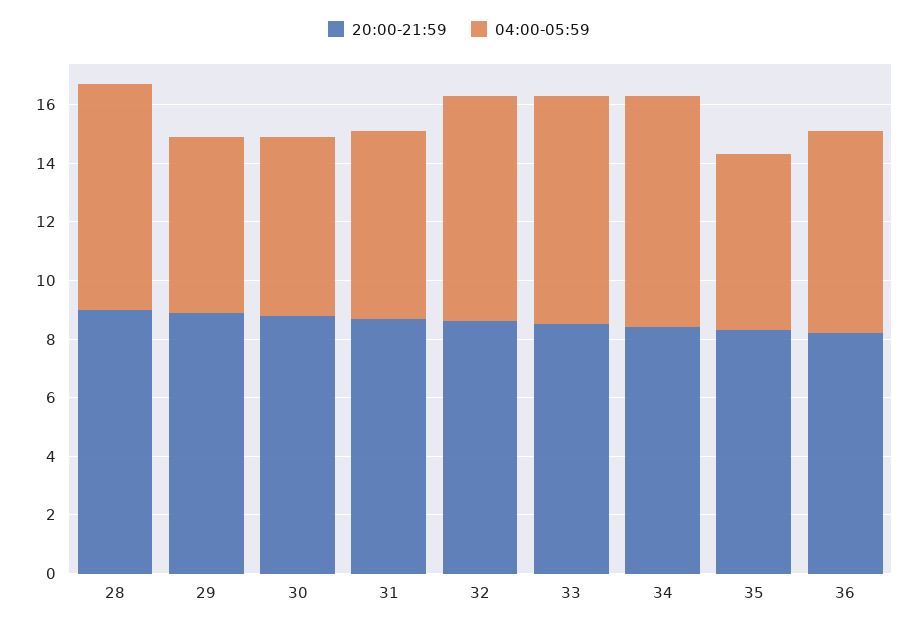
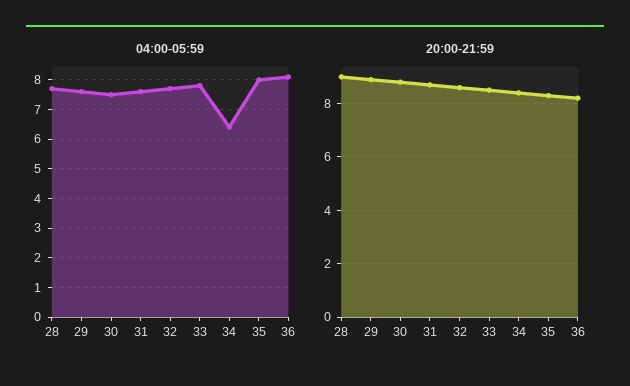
04:00-05:59, 29: 6 -> 7.5
04:00-05:59, 30: 6 -> 7.5
04:00-05:59, 31: 6.5 -> 7.5
04:00-05:59, 34: 8 -> 6.5
04:00-05:59, 35: 6 -> 8
04:00-05:59, 36: 7 -> 8

